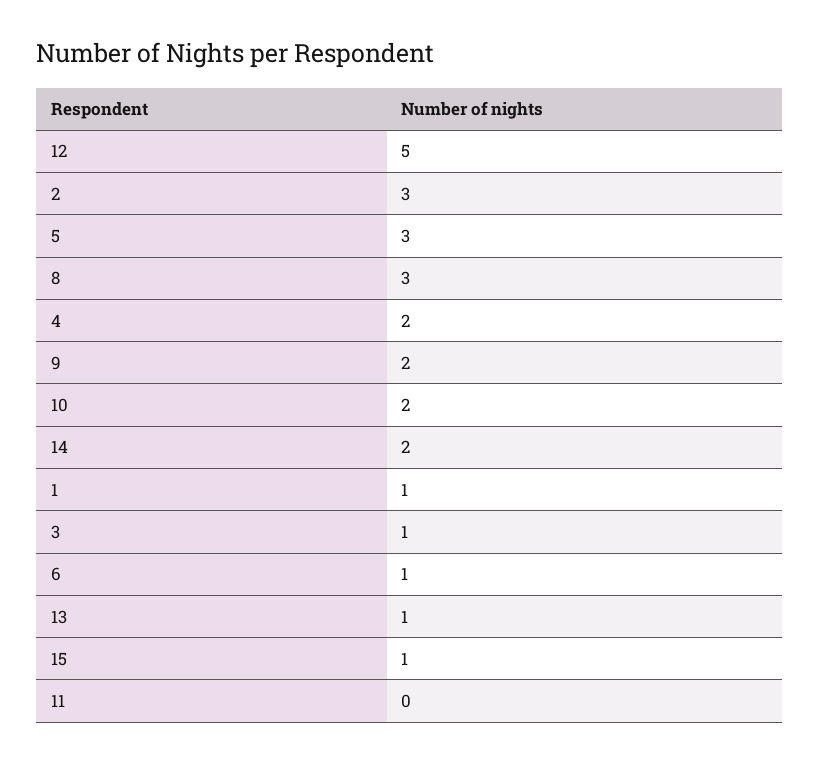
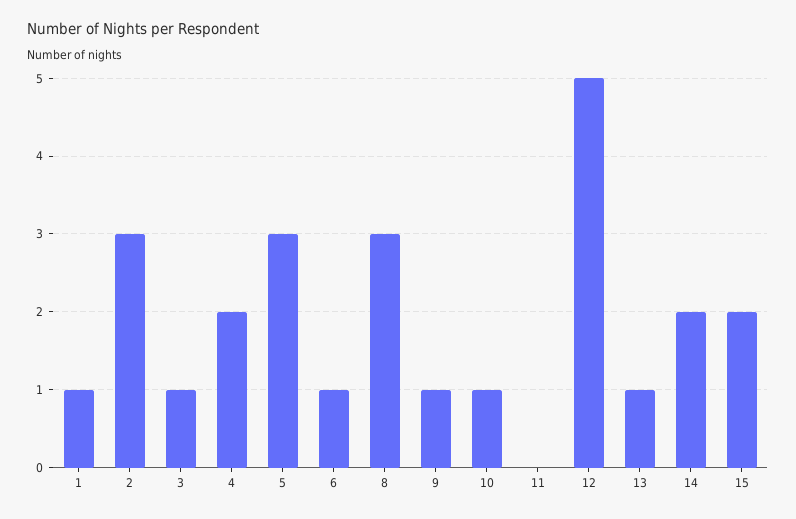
9: 2 -> 1
10: 2 -> 1
15: 1 -> 2

